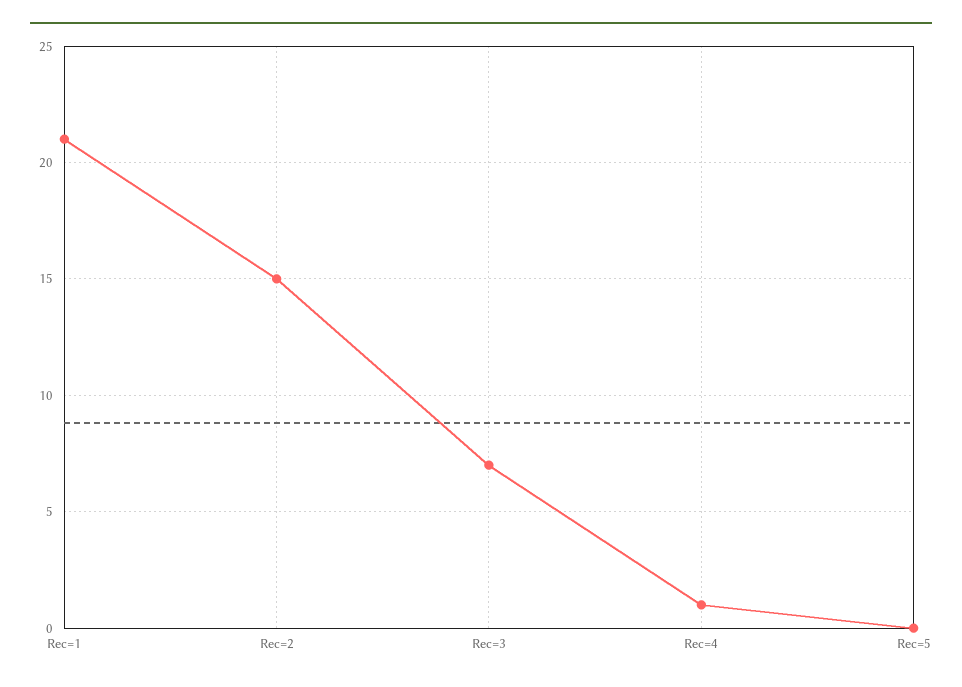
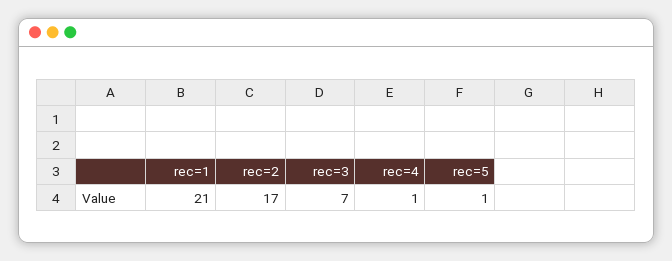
Rec=2: 15 -> 17
Rec=5: 0 -> 1

